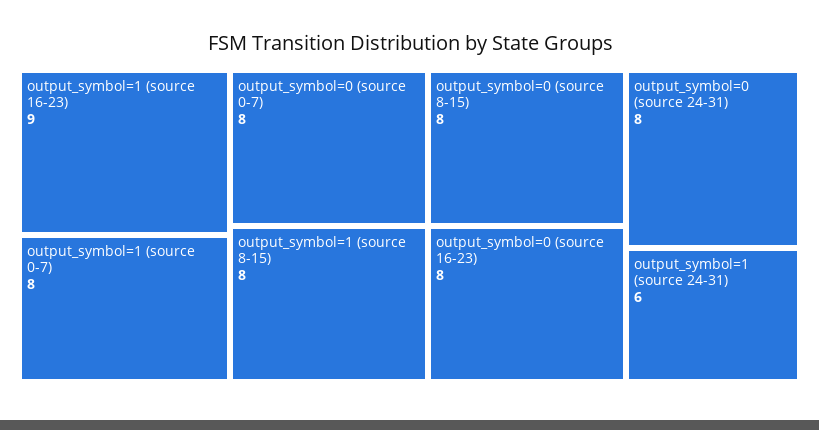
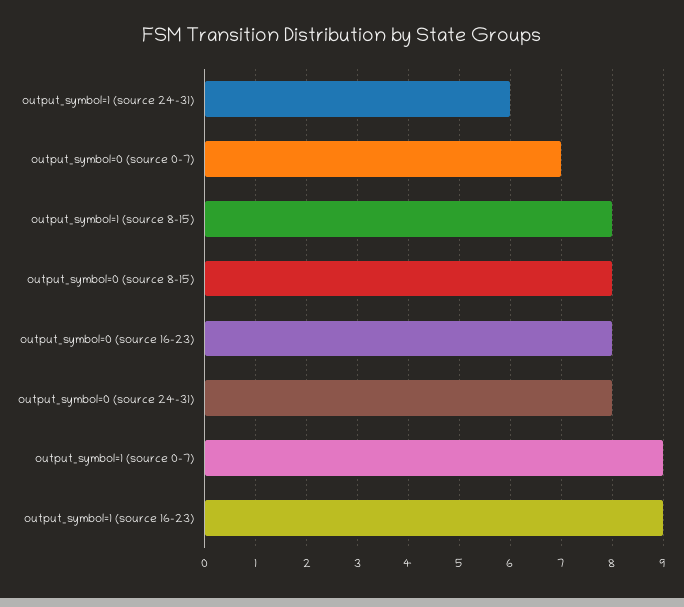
output_symbol=1 (source 0-7): 8 -> 9
output_symbol=0 (source 0-7): 8 -> 7

